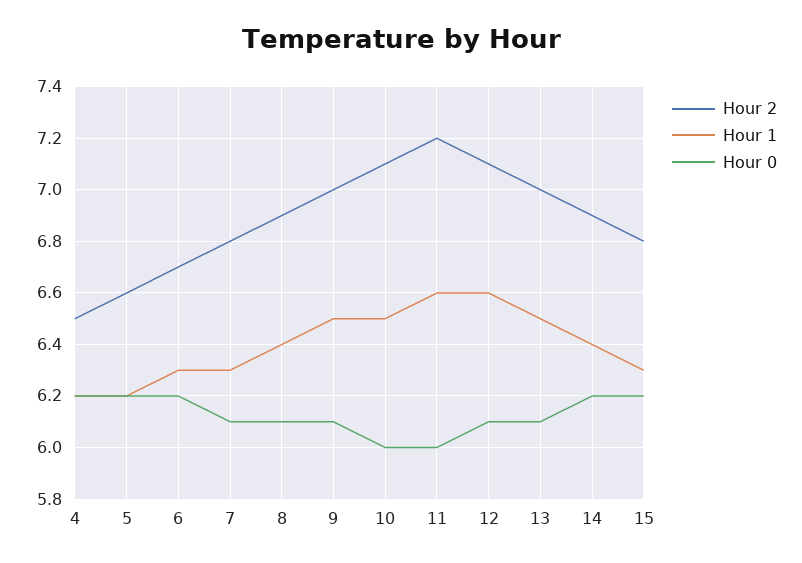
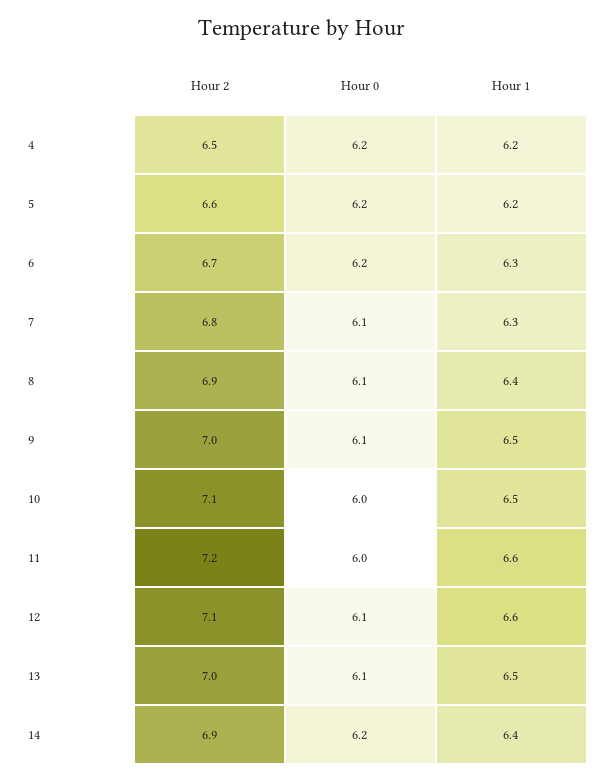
Hour 2, 15: 6.8 -> none
Hour 1, 15: 6.3 -> none
Hour 0, 15: 6.2 -> none

